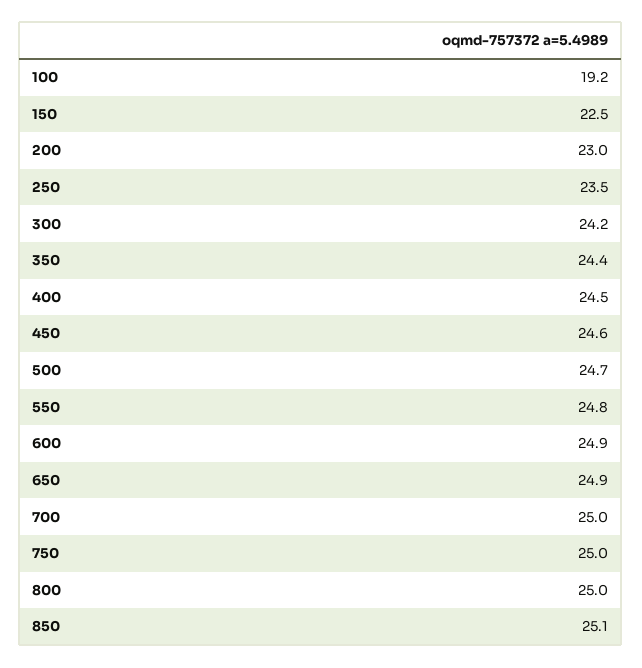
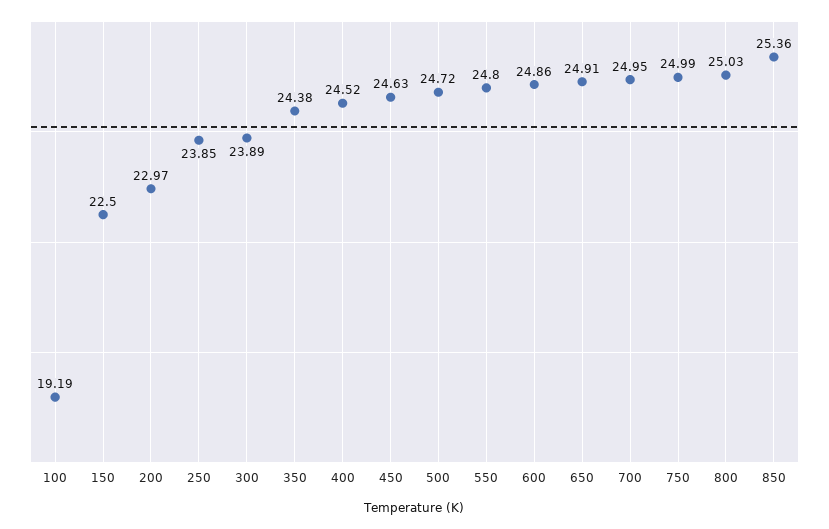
250: 23.5 -> 23.85
300: 24.2 -> 23.89
850: 25.1 -> 25.36

